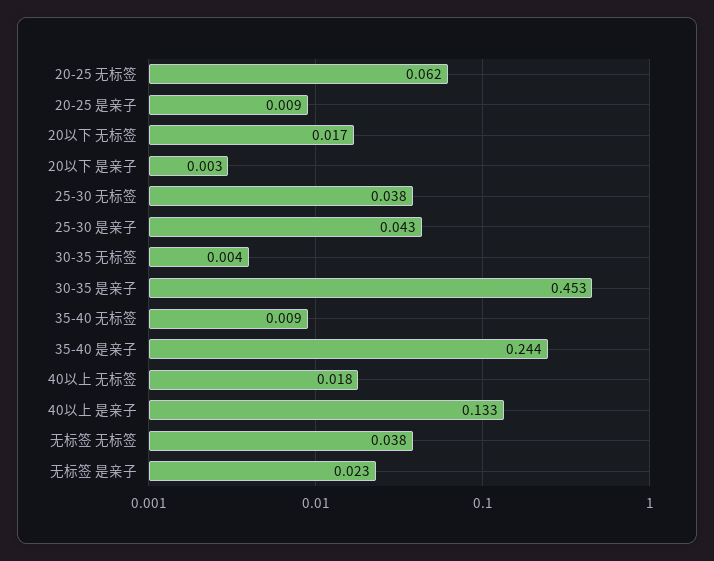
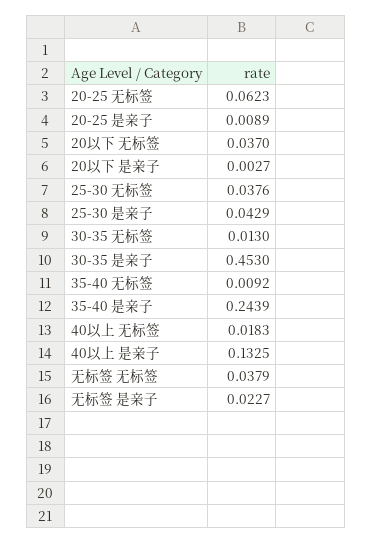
20以下 无标签: 0.017 -> 0.037
30-35 无标签: 0.004 -> 0.013

